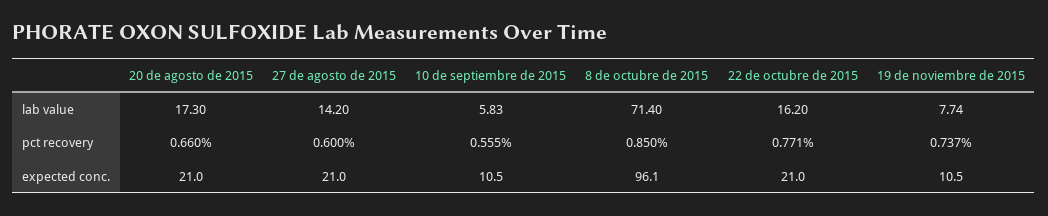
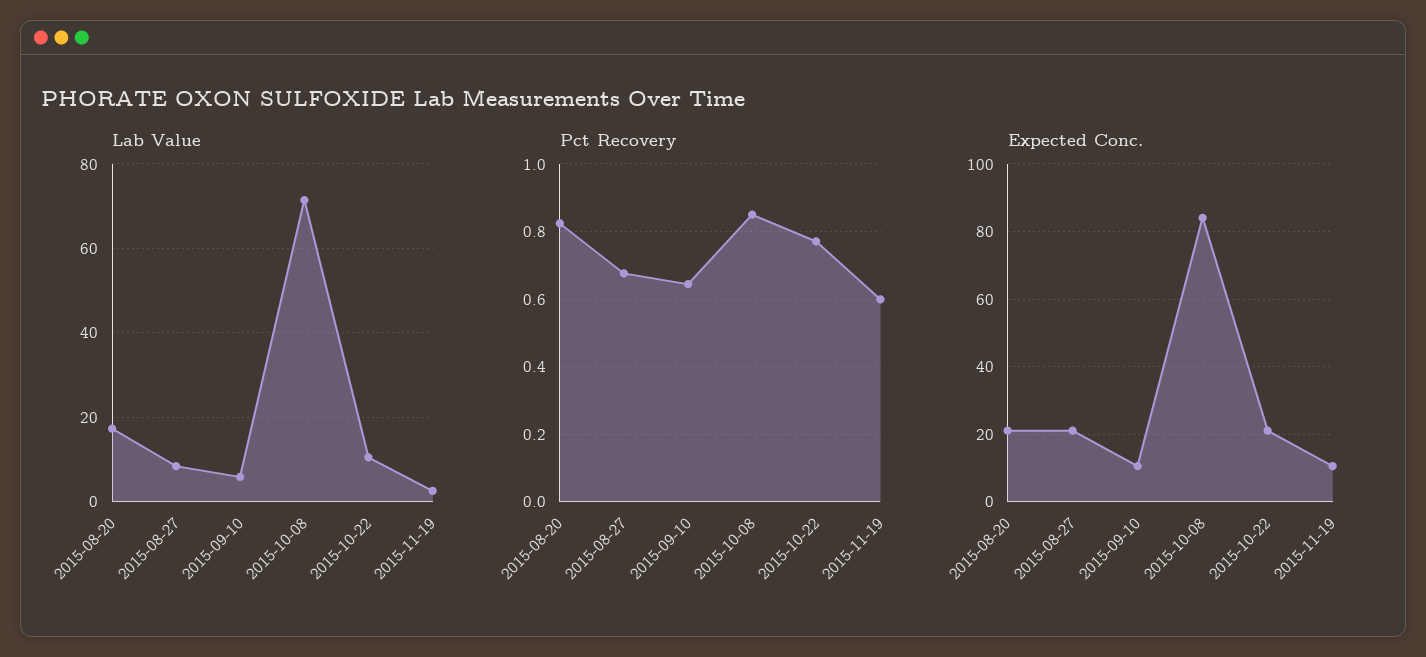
lab value, 27 de agosto de 2015: 14.2 -> 8
lab value, 22 de octubre de 2015: 16.2 -> 10
lab value, 19 de noviembre de 2015: 7.74 -> 2
pct recovery, 20 de agosto de 2015: 0.66 -> 0.82
pct recovery, 27 de agosto de 2015: 0.6 -> 0.68
pct recovery, 10 de septiembre de 2015: 0.555 -> 0.64
pct recovery, 19 de noviembre de 2015: 0.737 -> 0.6
expected conc., 8 de octubre de 2015: 96.1 -> 84

